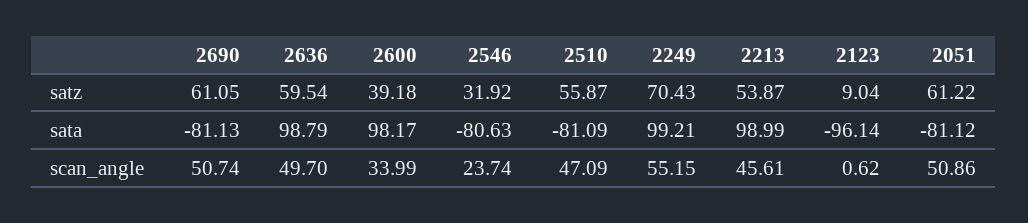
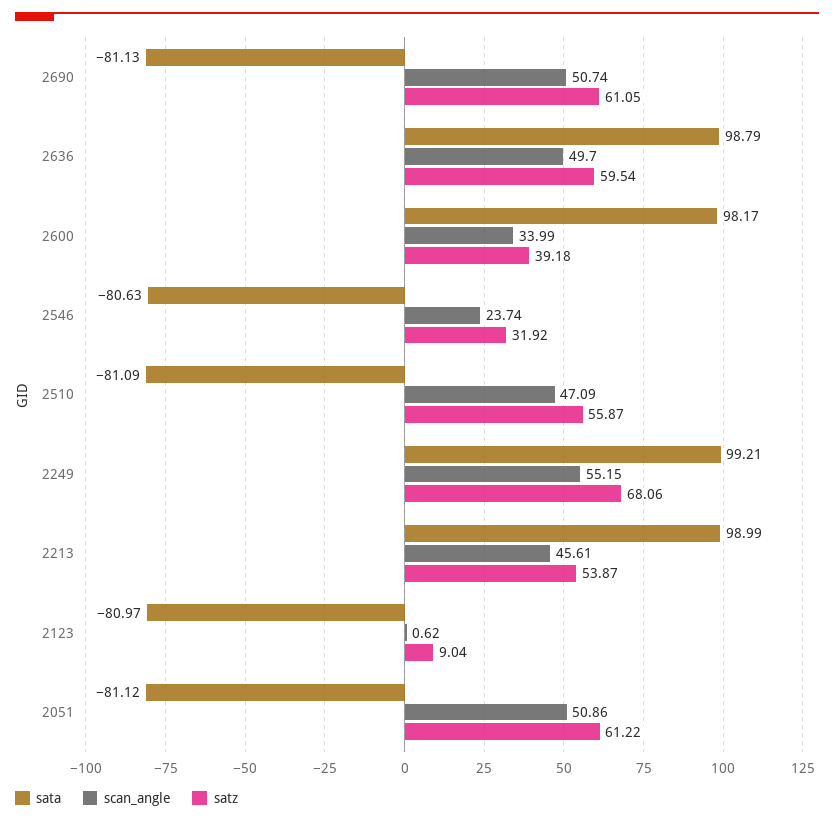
satz, 2249: 70.43 -> 68.06
sata, 2123: -96.14 -> -80.97

